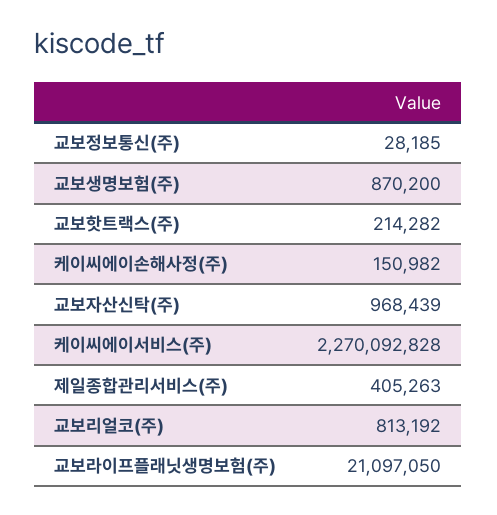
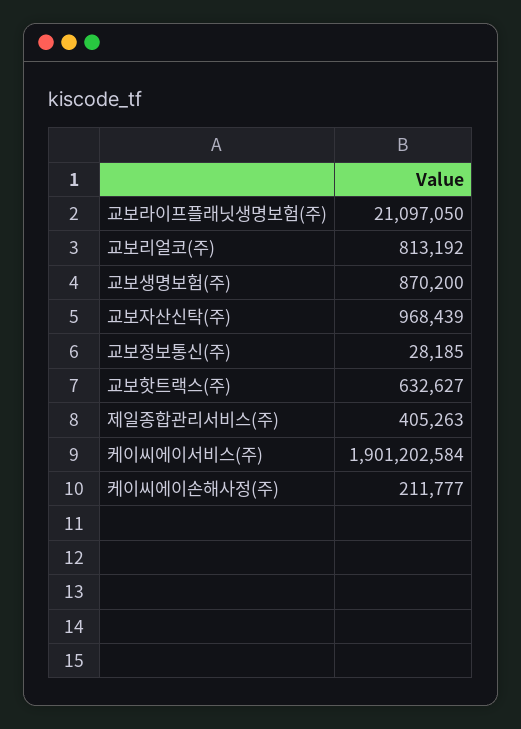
교보핫트랙스(주): 214282 -> 632627
케이씨에이손해사정(주): 150982 -> 211777
케이씨에이서비스(주): 2270092828 -> 1901202584

